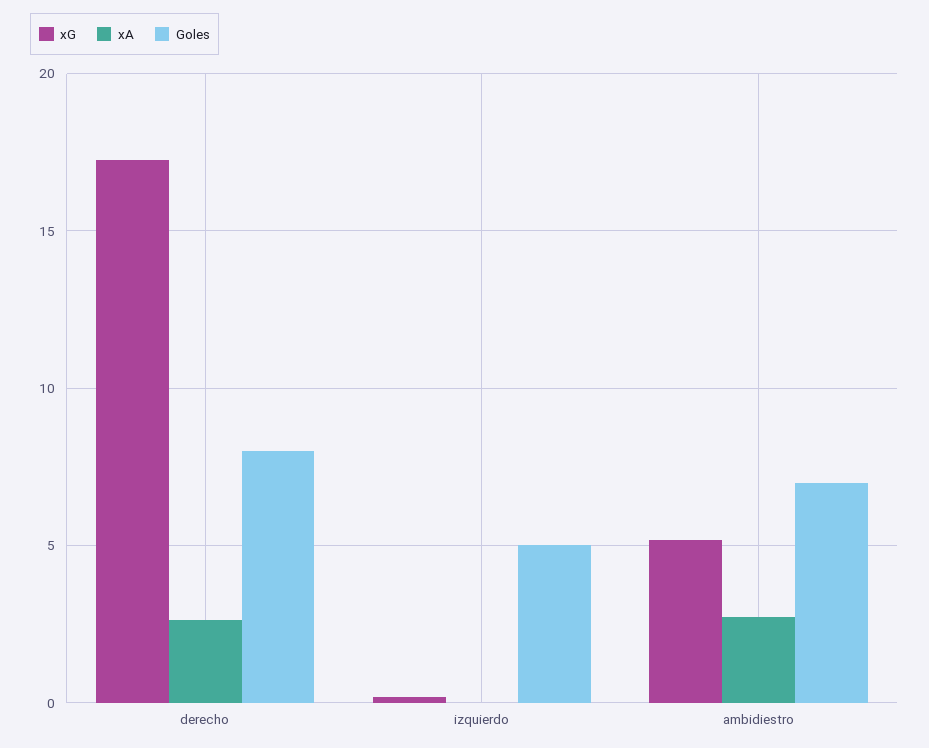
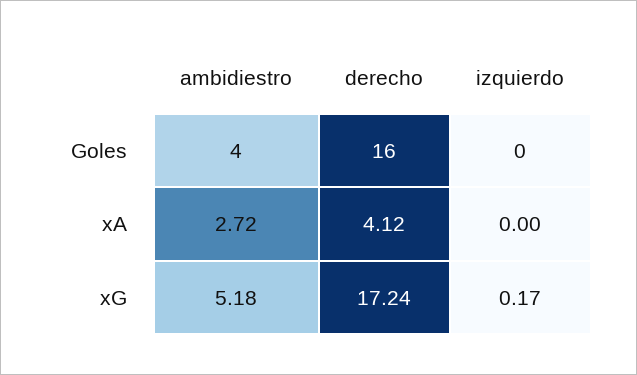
xA, derecho: 2.5 -> 4.12
Goles, derecho: 8 -> 16
Goles, izquierdo: 5 -> 0
Goles, ambidiestro: 7 -> 4

